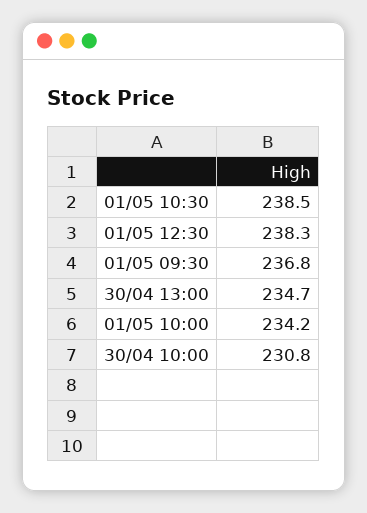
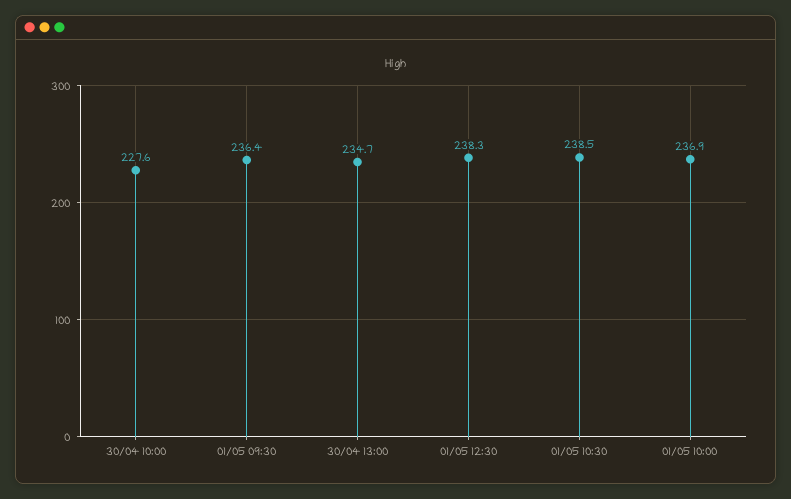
01/05 09:30: 236.8 -> 236.4
01/05 10:00: 234.2 -> 236.9
30/04 10:00: 230.8 -> 227.6

